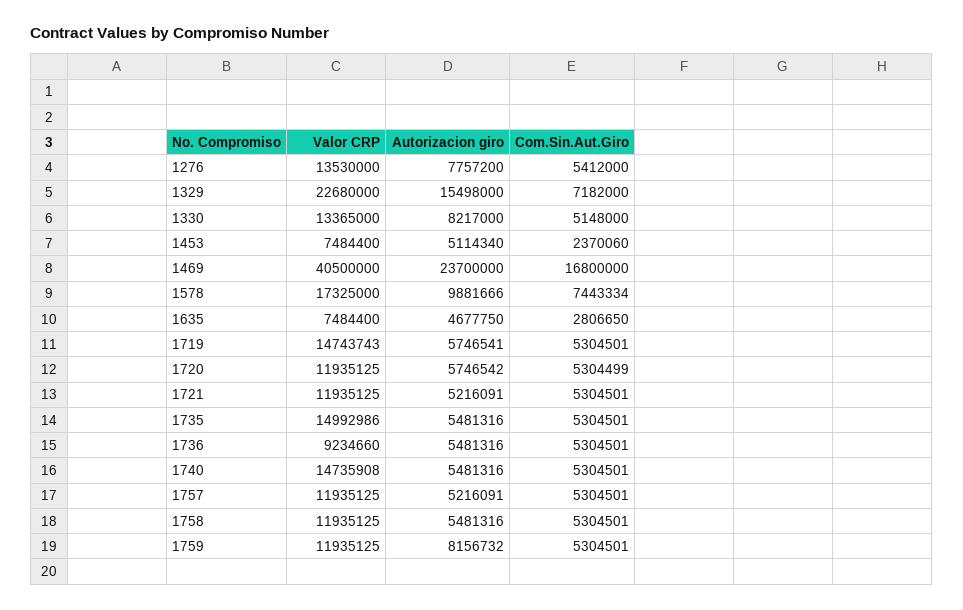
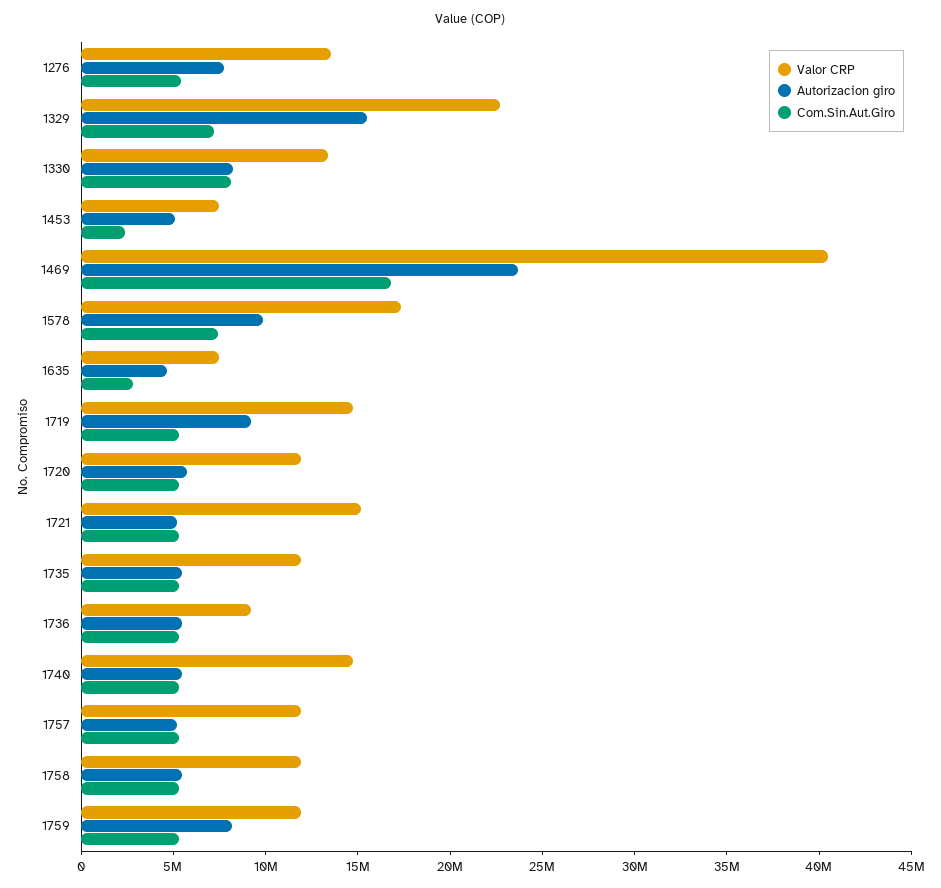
Com.Sin.Aut.Giro, 1330: 5148000 -> 8000000
Autorizacion giro, 1719: 5746541 -> 9000000
Valor CRP, 1721: 11935125 -> 15000000
Valor CRP, 1735: 14992986 -> 12000000

